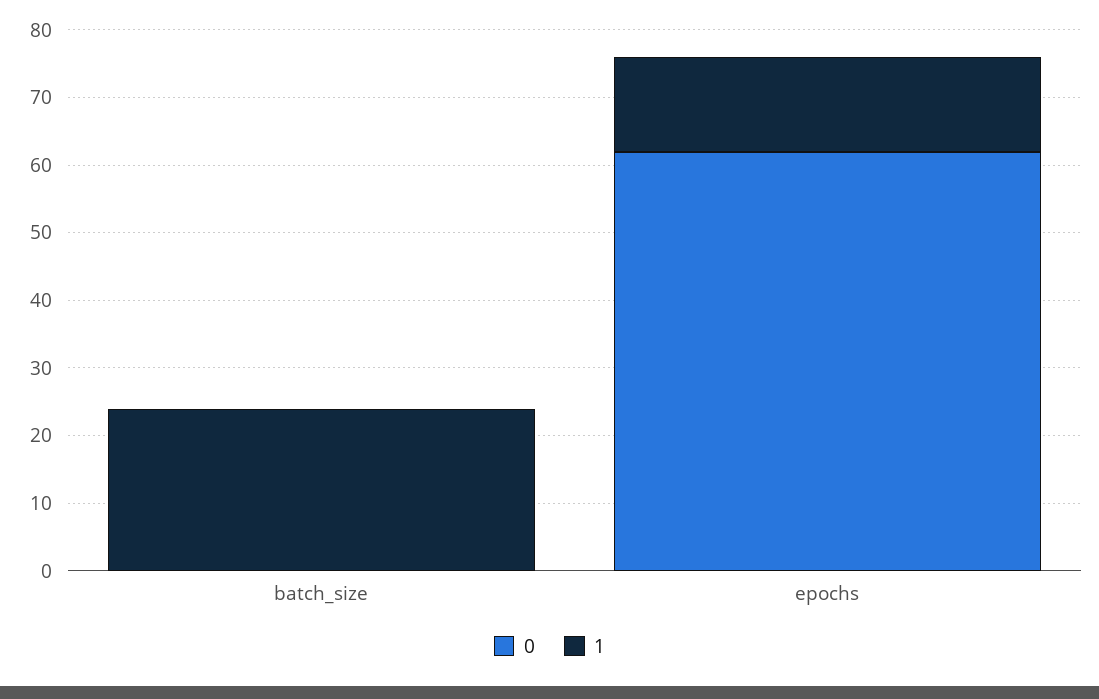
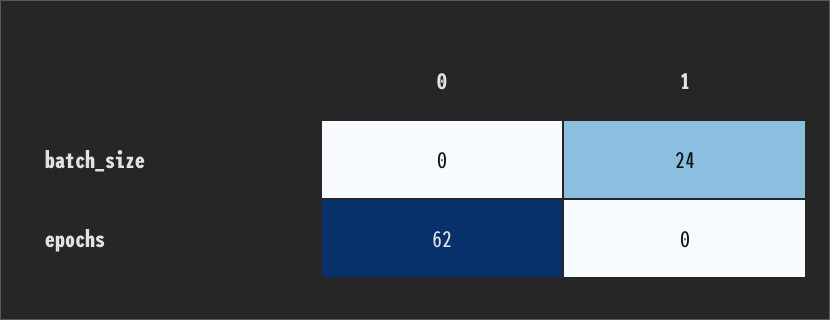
1, epochs: 15 -> 0

